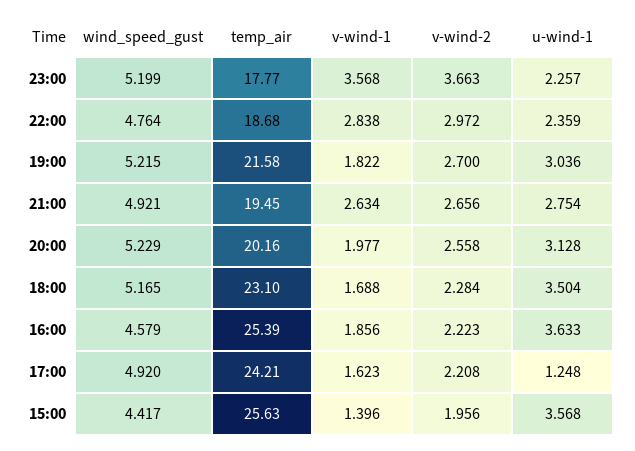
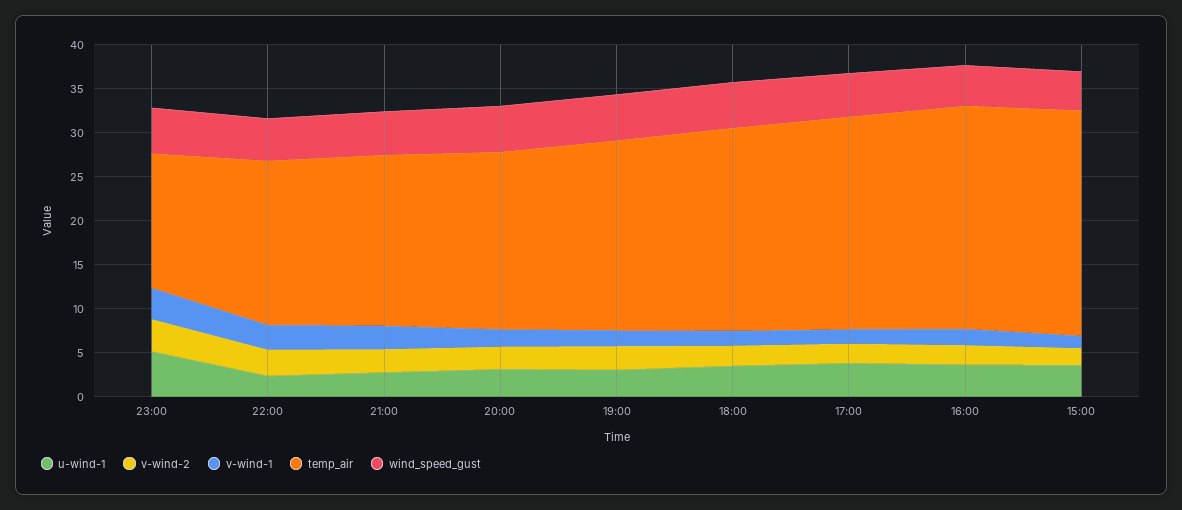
temp_air, 23:00: 17.77 -> 15
u-wind-1, 23:00: 2.257 -> 5
u-wind-1, 17:00: 1.248 -> 4

